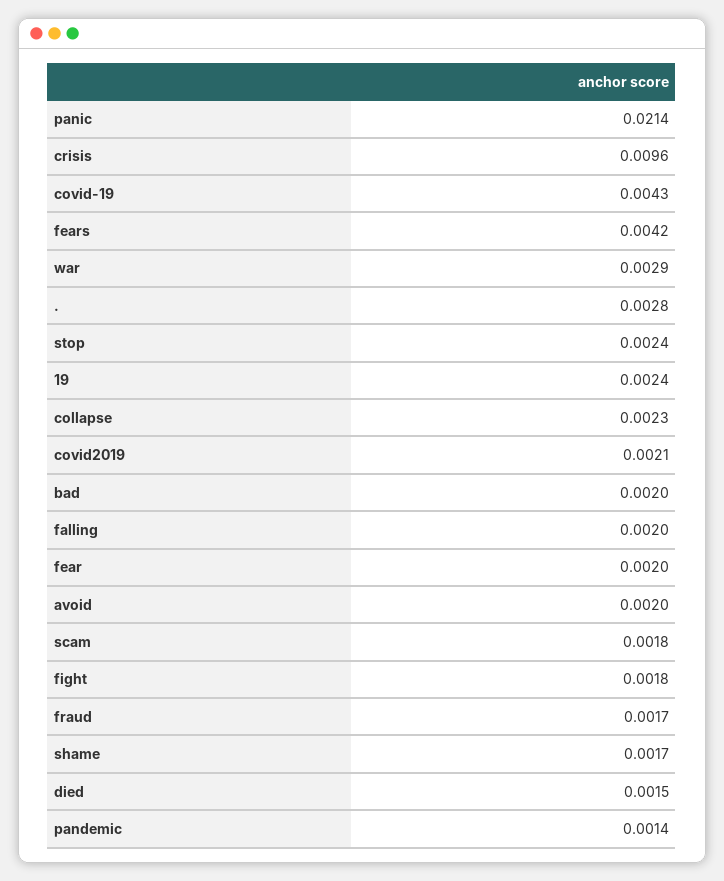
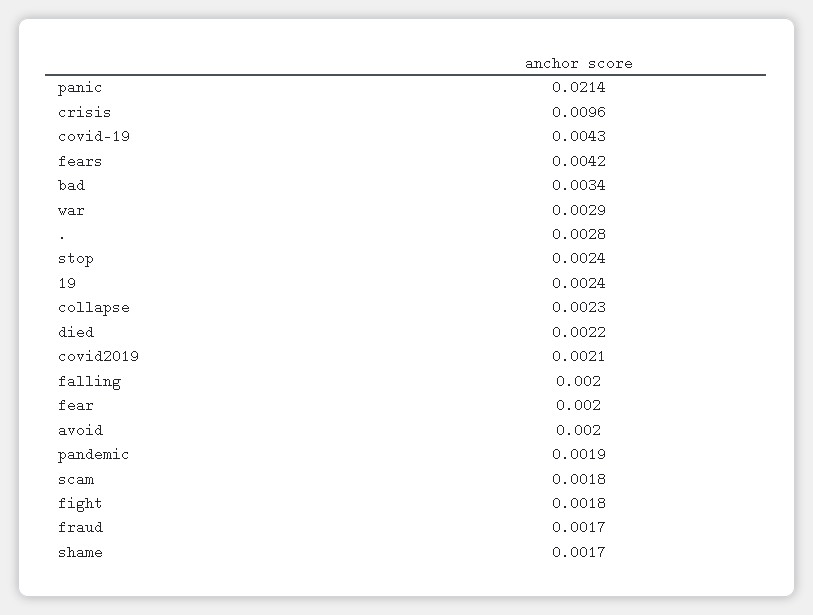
bad: 0.002 -> 0.0034
died: 0.0015 -> 0.0022
pandemic: 0.0014 -> 0.0019

